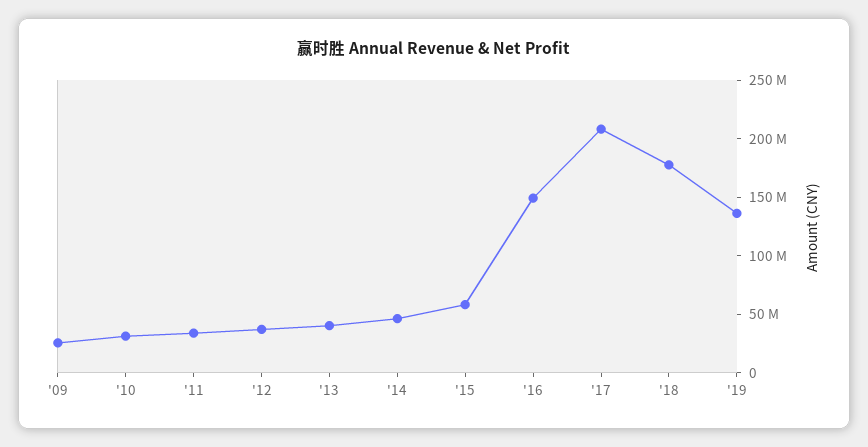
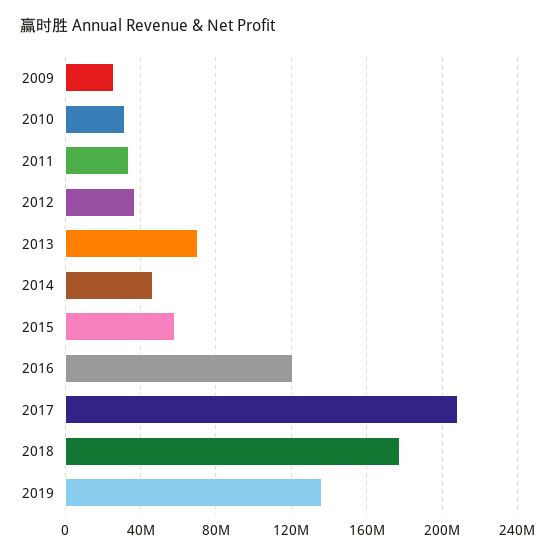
'13: 40000000 -> 70000000
'16: 150000000 -> 120000000

